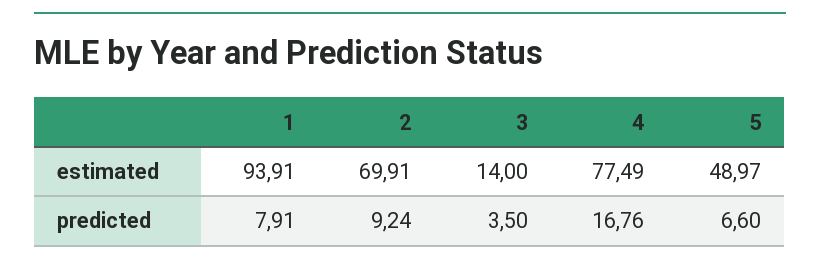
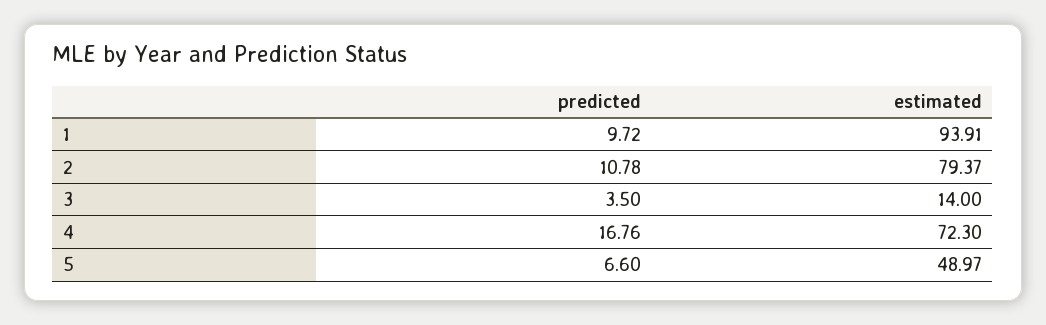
2, estimated: 69.91 -> 79.37
4, estimated: 77.49 -> 72.3
1, predicted: 7.91 -> 9.72
2, predicted: 9.24 -> 10.78

